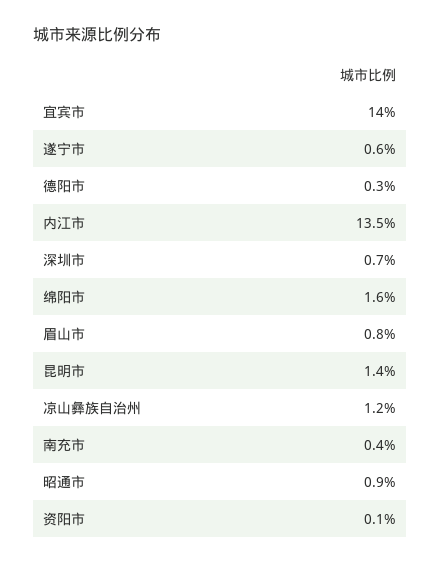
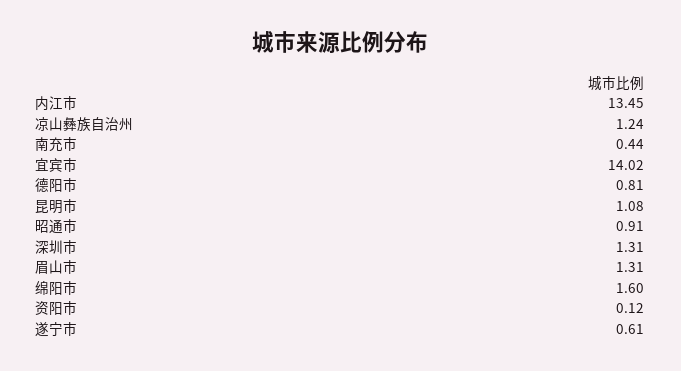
德阳市: 0.3 -> 0.81
深圳市: 0.7 -> 1.31
眉山市: 0.8 -> 1.31
昆明市: 1.4 -> 1.08

